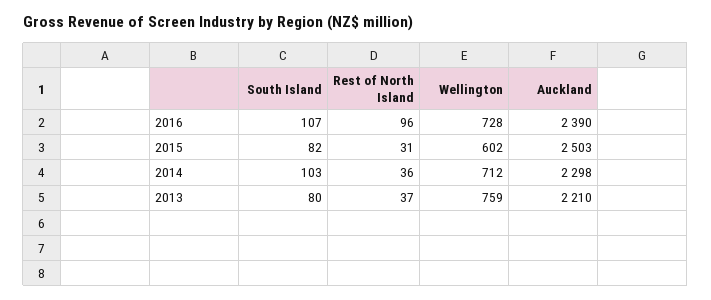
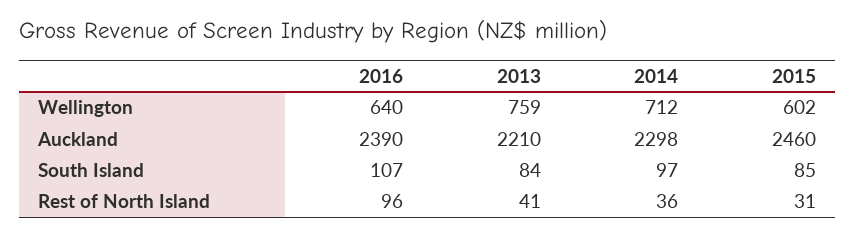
Wellington, 2016: 728 -> 640
South Island, 2015: 82 -> 85
Auckland, 2015: 2503 -> 2460
South Island, 2014: 103 -> 97
South Island, 2013: 80 -> 84
Rest of North Island, 2013: 37 -> 41

